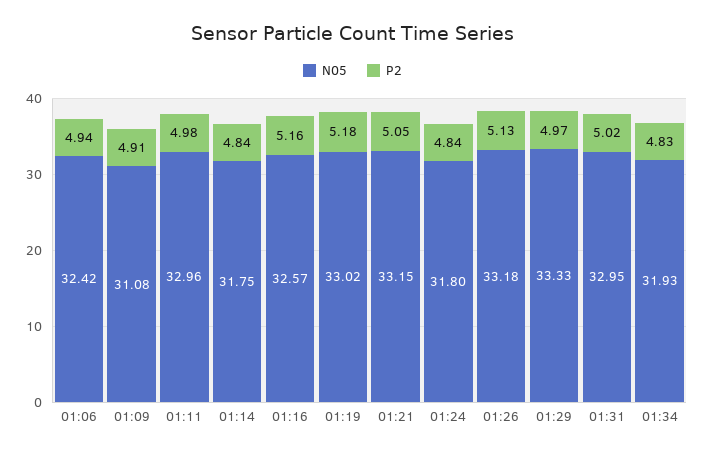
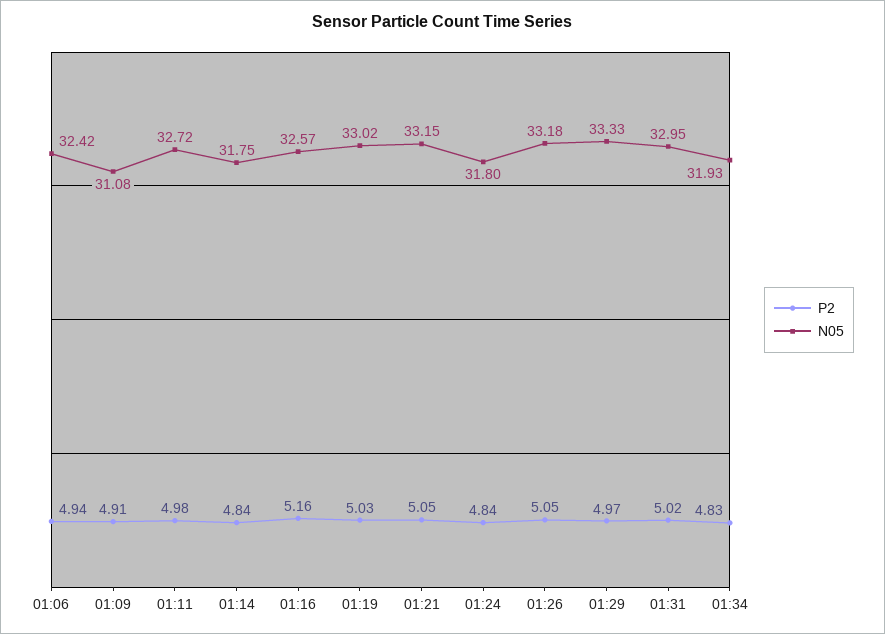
N05, 01:11: 32.96 -> 32.72
P2, 01:19: 5.18 -> 5.03
P2, 01:26: 5.13 -> 5.05

